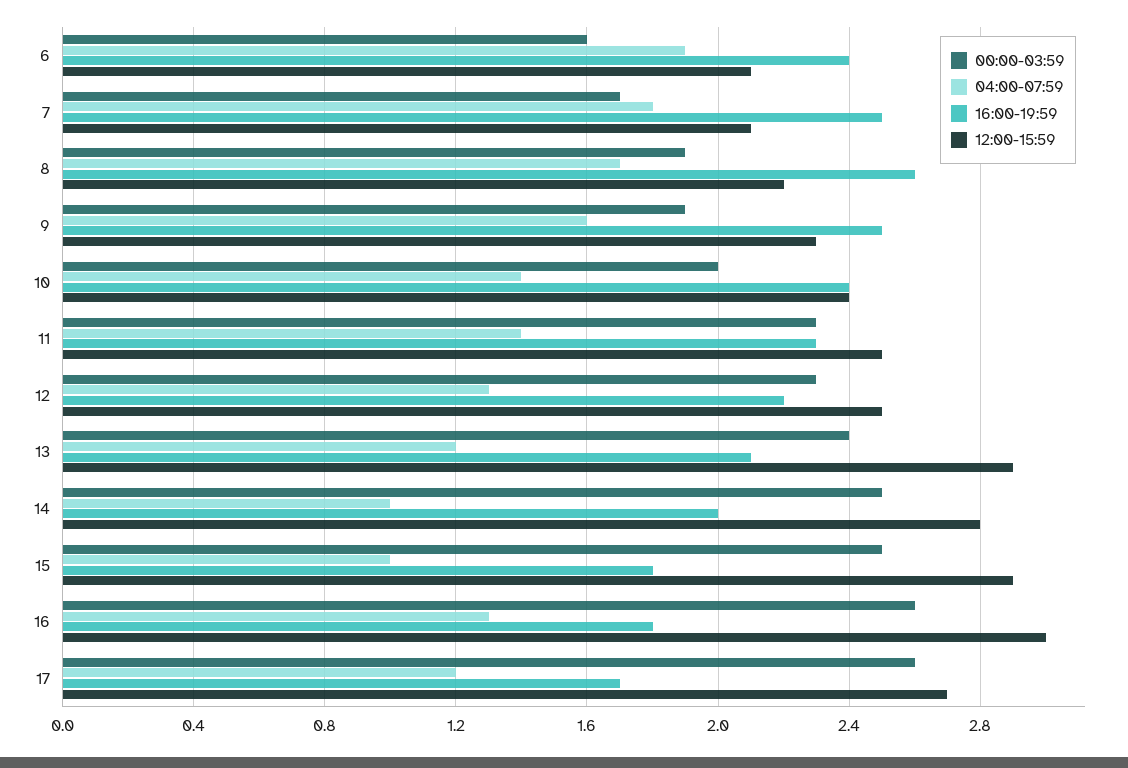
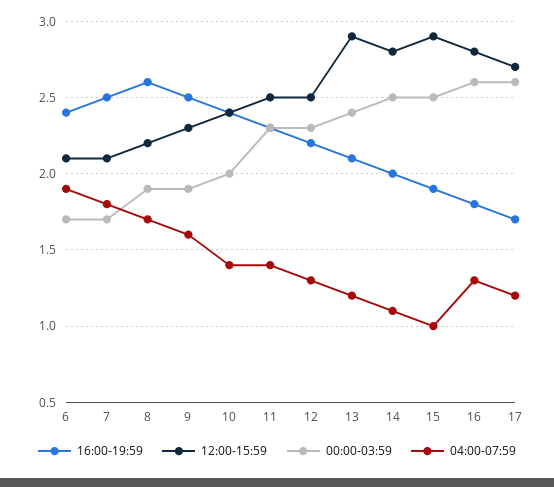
00:00-03:59, 6: 1.6 -> 1.7
04:00-07:59, 14: 1 -> 1.1
16:00-19:59, 15: 1.8 -> 1.9
12:00-15:59, 16: 3 -> 2.8

